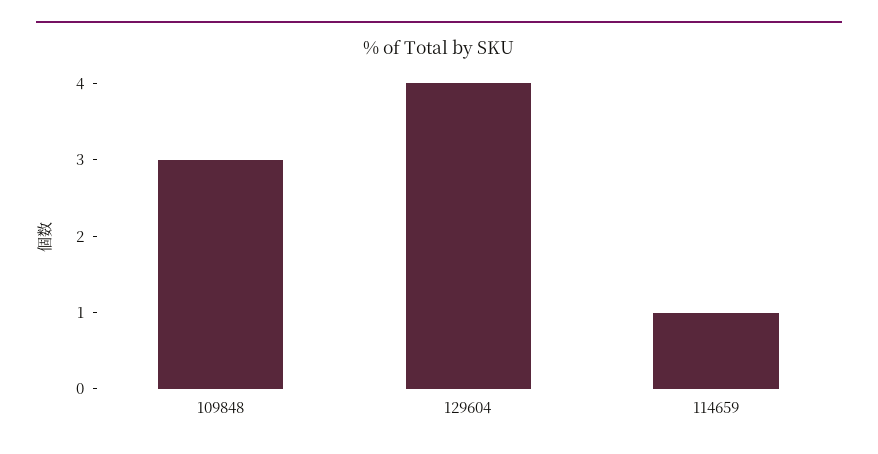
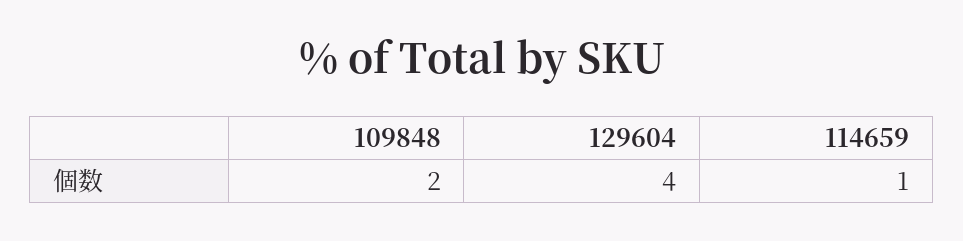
109848: 3 -> 2

